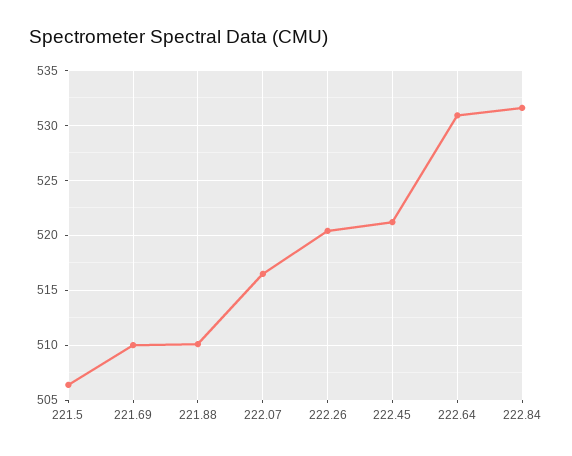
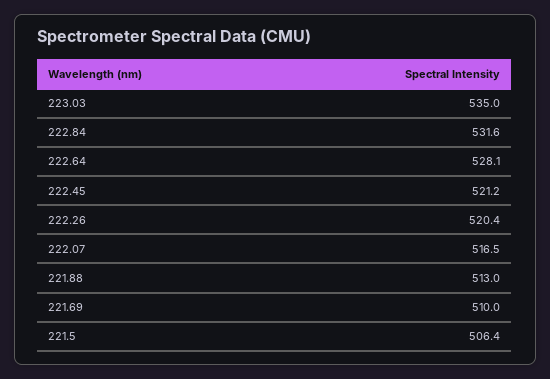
221.88: 510 -> 513
222.64: 531 -> 528.1
223.03: none -> 535

